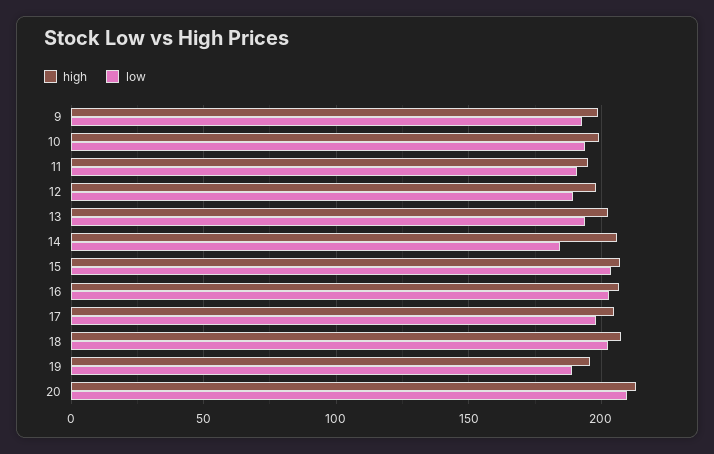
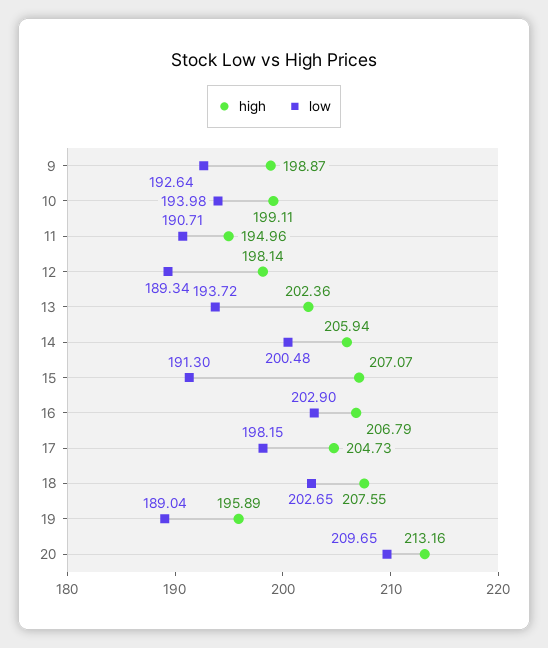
low, 14: 185 -> 200.48
low, 15: 205 -> 191.3

